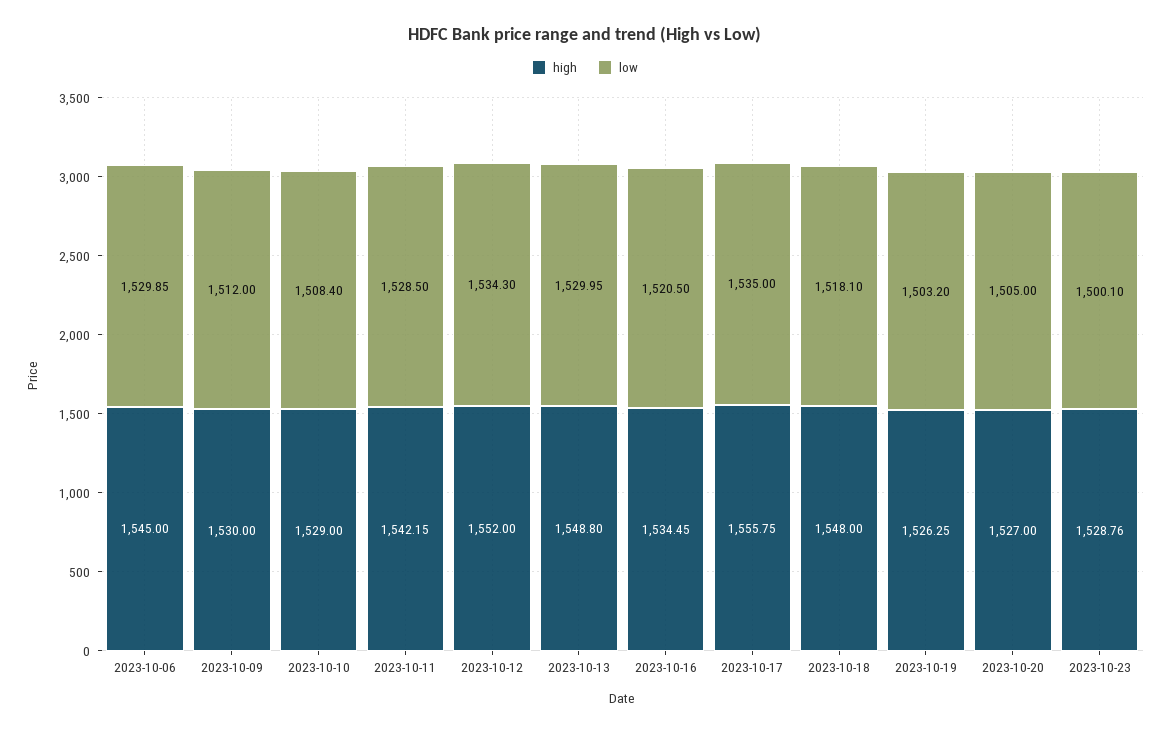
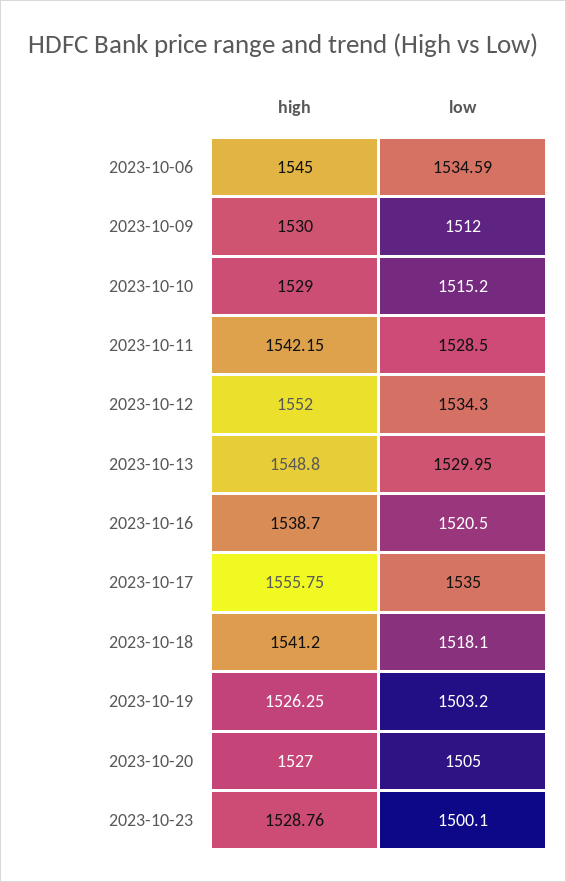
low, 2023-10-06: 1529.85 -> 1534.59
low, 2023-10-10: 1508.4 -> 1515.2
high, 2023-10-16: 1534.45 -> 1538.7
high, 2023-10-18: 1548 -> 1541.2

